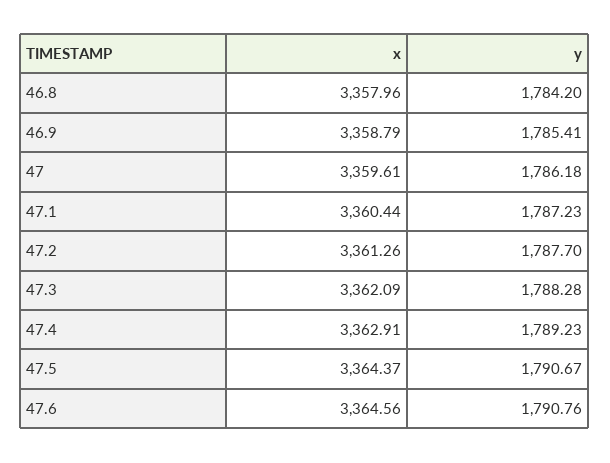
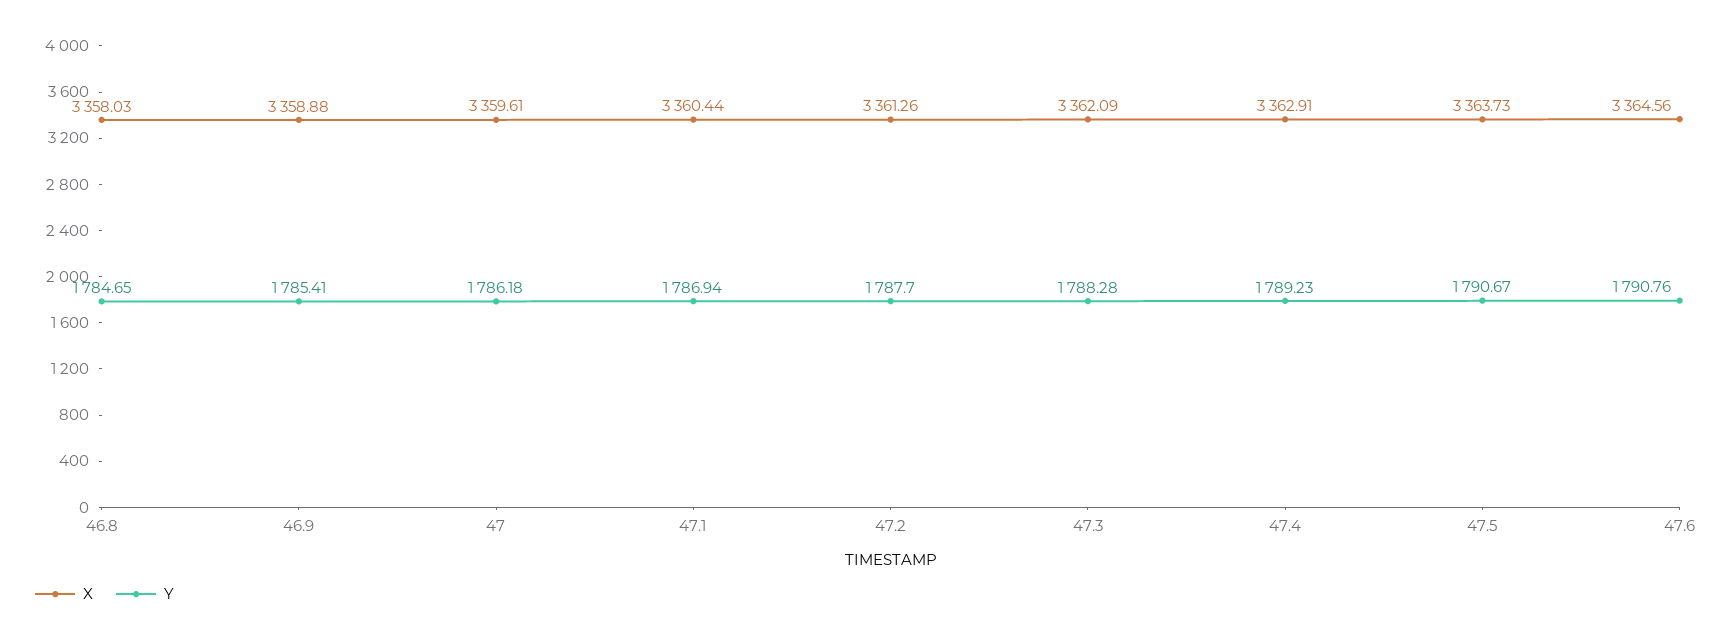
x, 46.8: 3357.96 -> 3358.03
y, 46.8: 1784.2 -> 1784.65
x, 46.9: 3358.79 -> 3358.88
y, 47.1: 1787.23 -> 1786.94
x, 47.5: 3364.37 -> 3363.73

